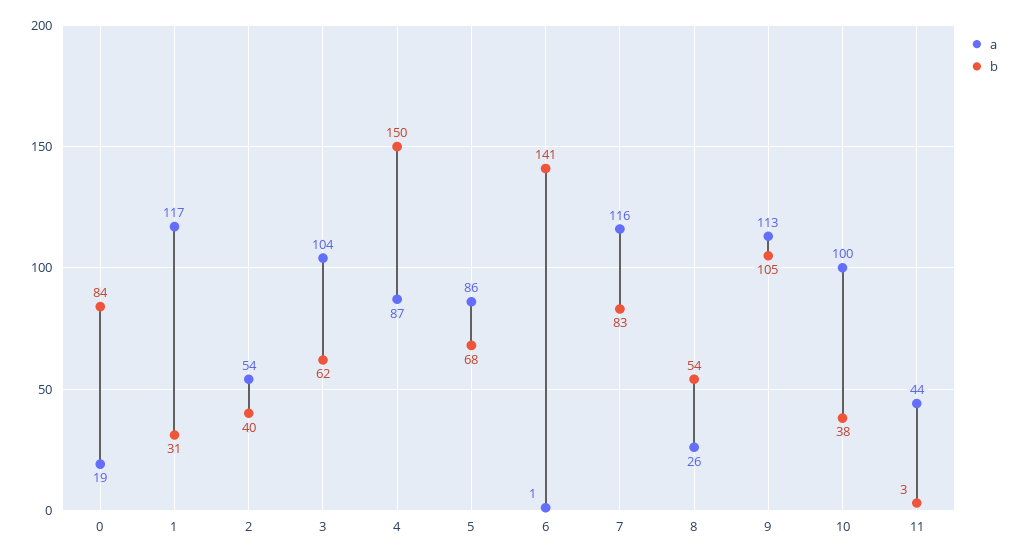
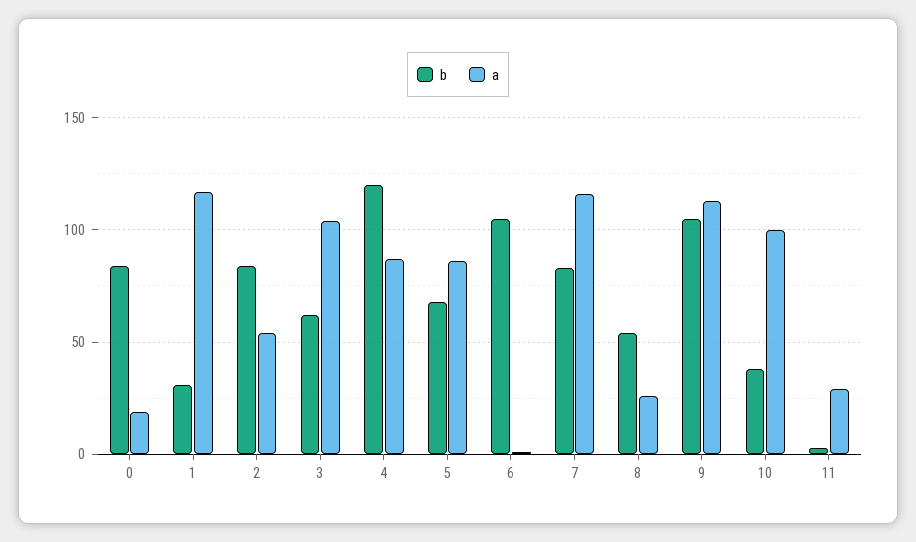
b, 2: 40 -> 85
b, 4: 150 -> 120
b, 6: 141 -> 105
a, 11: 44 -> 30

